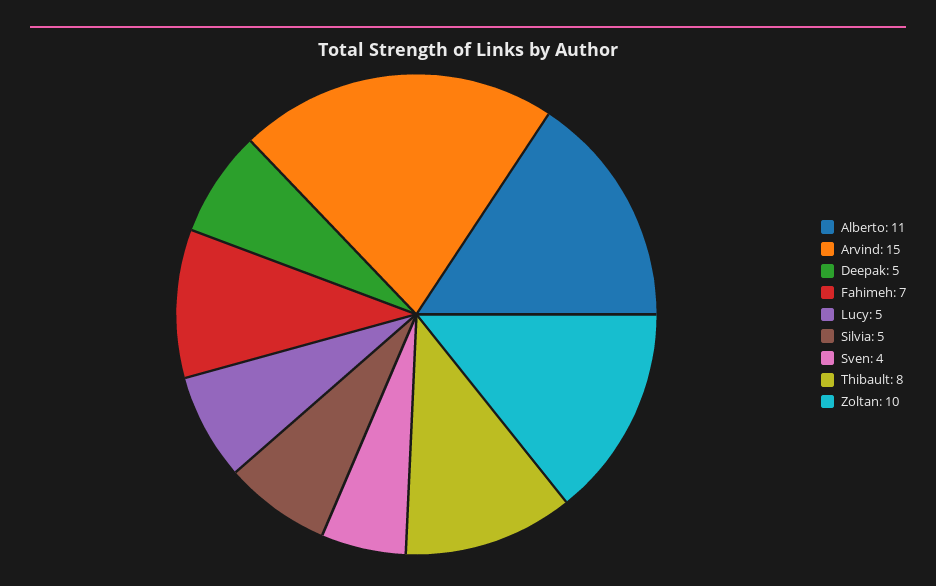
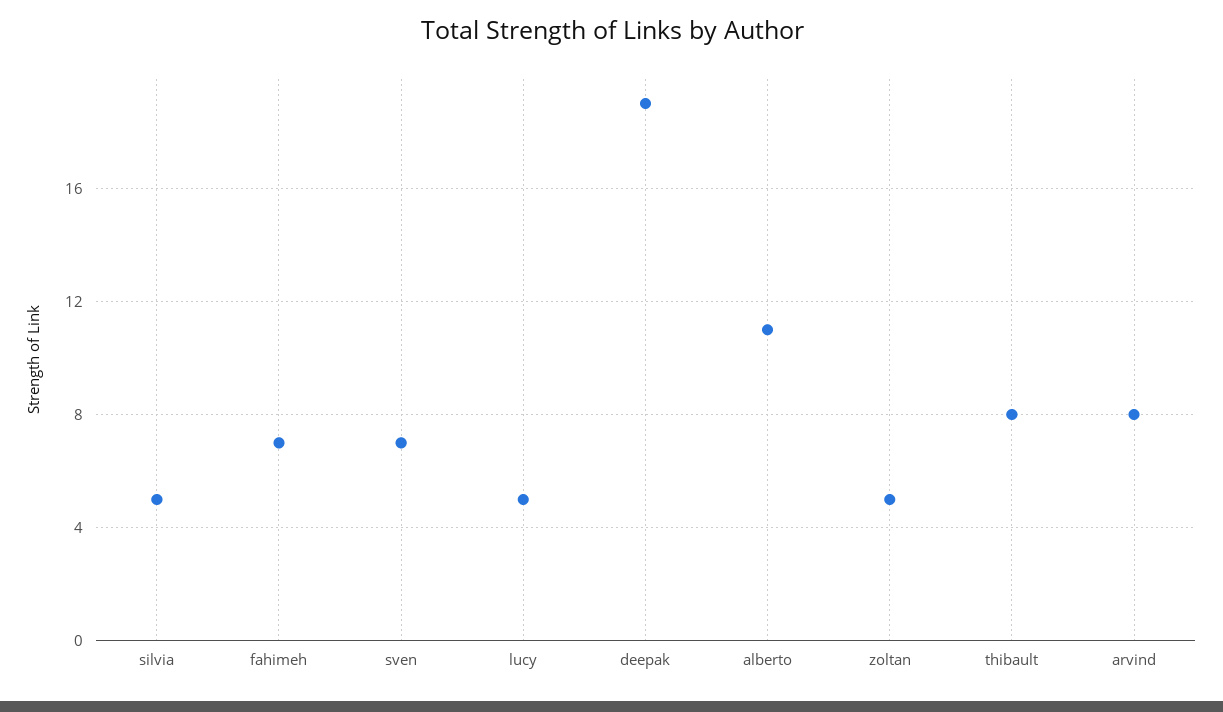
Arvind: 15 -> 8
Deepak: 5 -> 19
Sven: 4 -> 7
Zoltan: 10 -> 5

